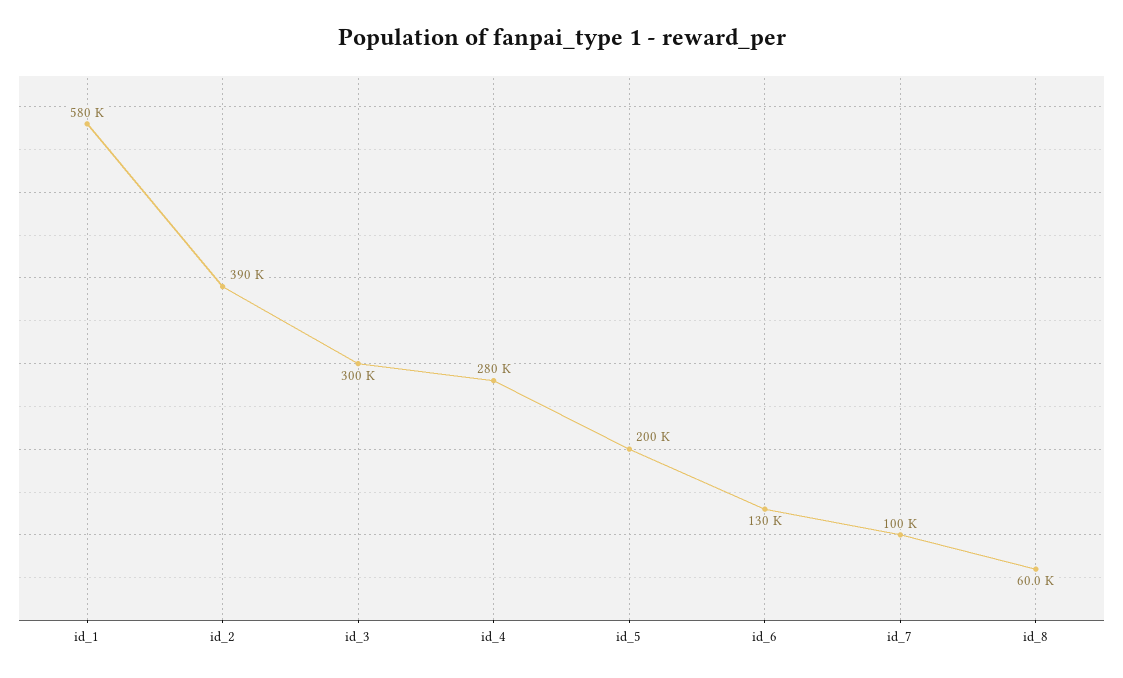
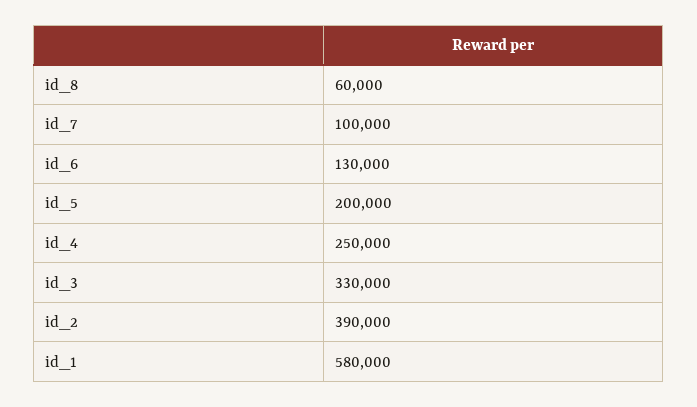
id_3: 300000 -> 330000
id_4: 280000 -> 250000

